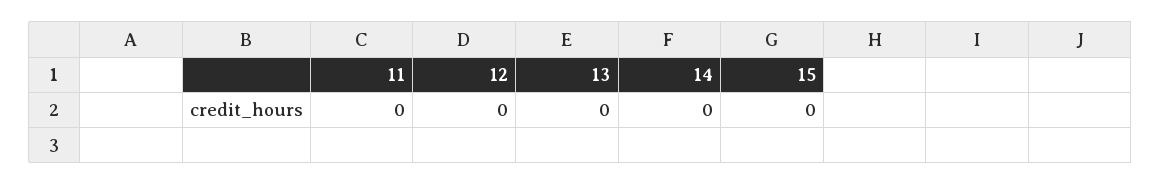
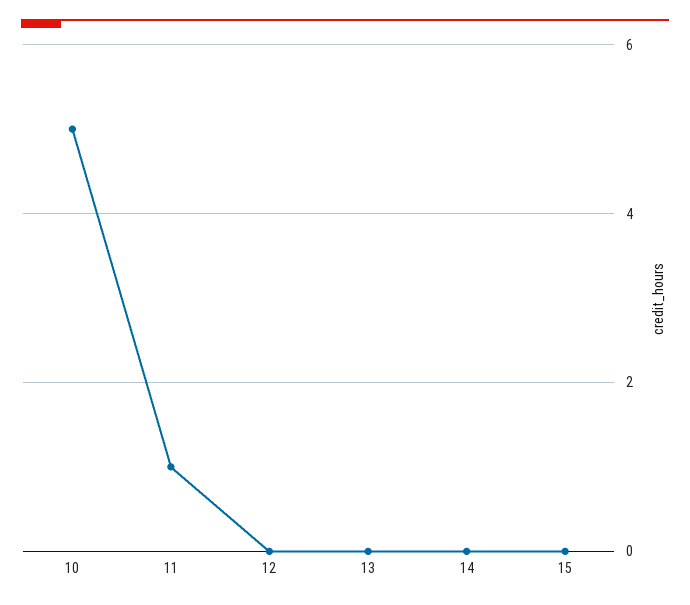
11: 0 -> 1
10: none -> 5

